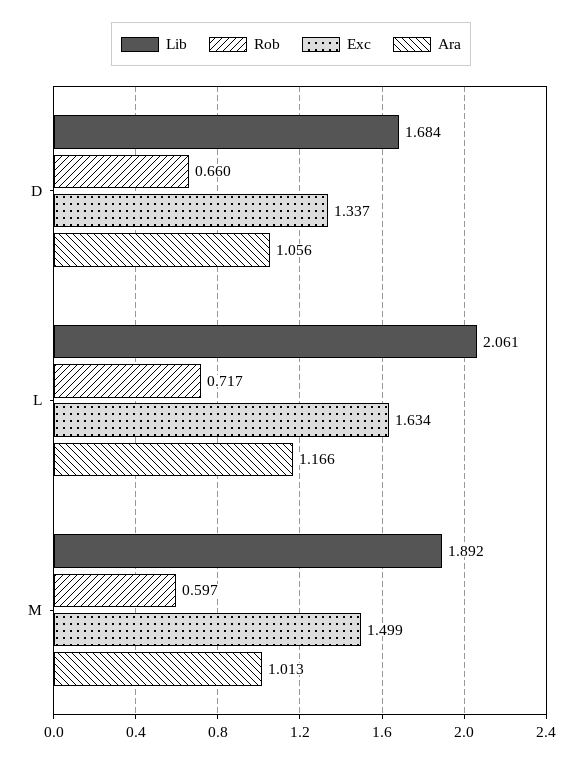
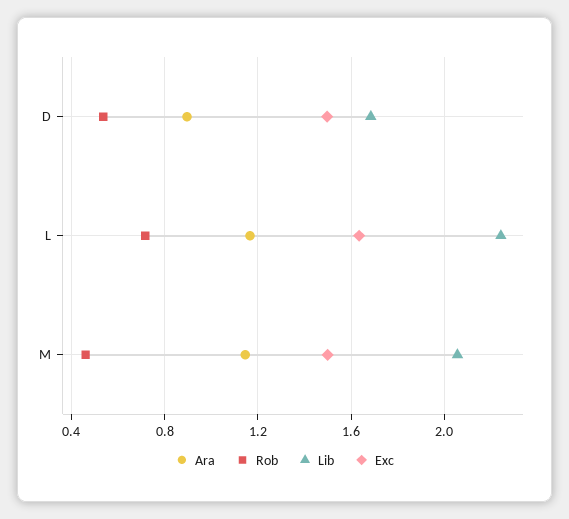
Rob, D: 0.66 -> 0.55
Exc, D: 1.337 -> 1.5
Ara, D: 1.056 -> 0.9
Lib, L: 2.061 -> 2.25
Lib, M: 1.892 -> 2.05
Rob, M: 0.597 -> 0.45
Ara, M: 1.013 -> 1.15

